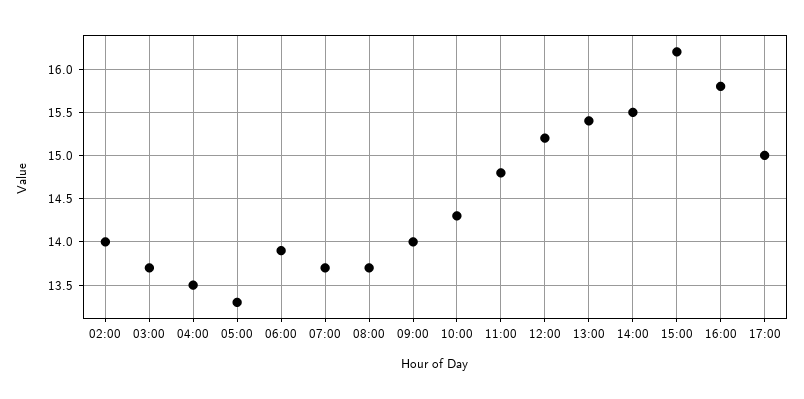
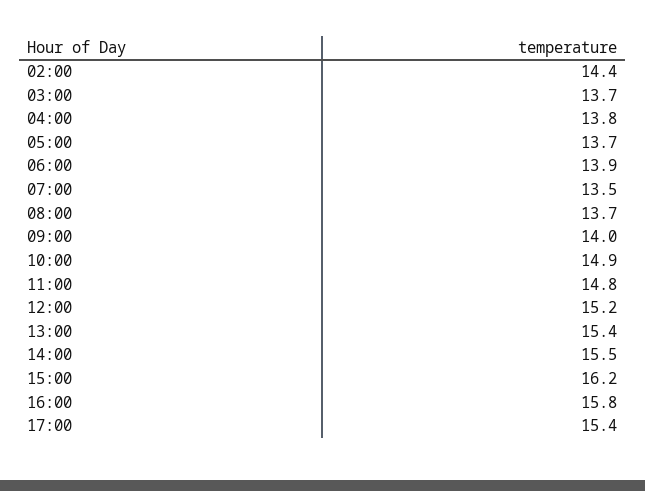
02:00: 14 -> 14.4
04:00: 13.5 -> 13.8
05:00: 13.3 -> 13.7
07:00: 13.7 -> 13.5
10:00: 14.3 -> 14.9
17:00: 15 -> 15.4

